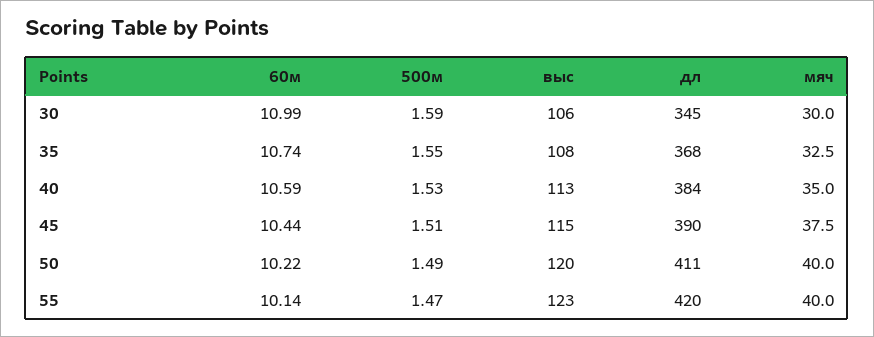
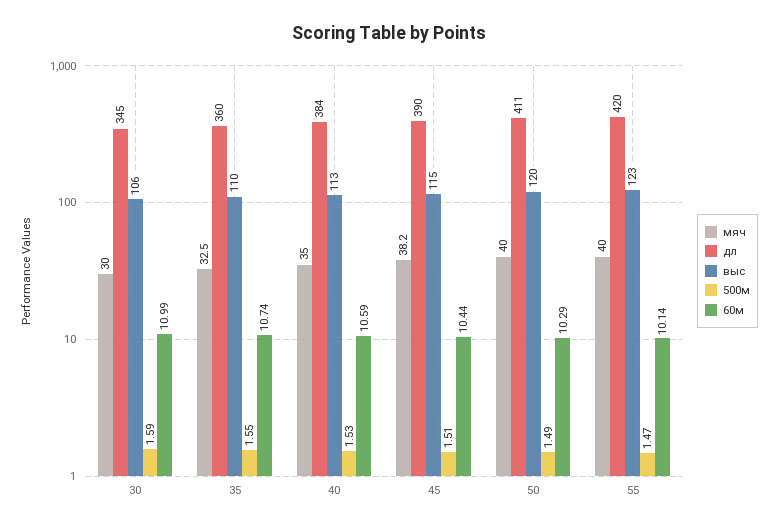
выс, 35: 108 -> 110
дл, 35: 368 -> 360
мяч, 45: 37.5 -> 38.2
60м, 50: 10.22 -> 10.29

